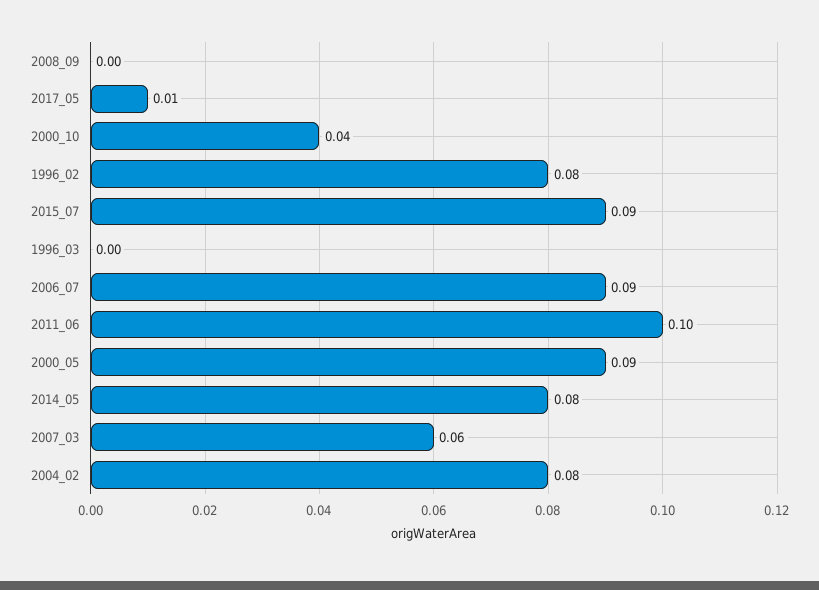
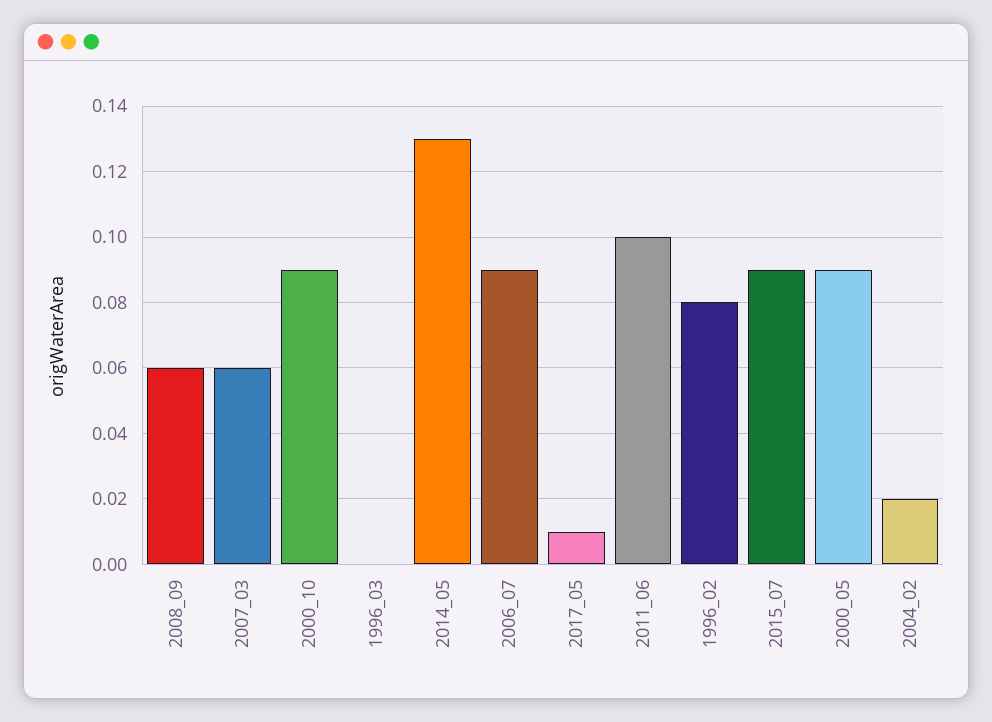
2008_09: 0 -> 0.06
2000_10: 0.04 -> 0.09
2014_05: 0.08 -> 0.13
2004_02: 0.08 -> 0.02

